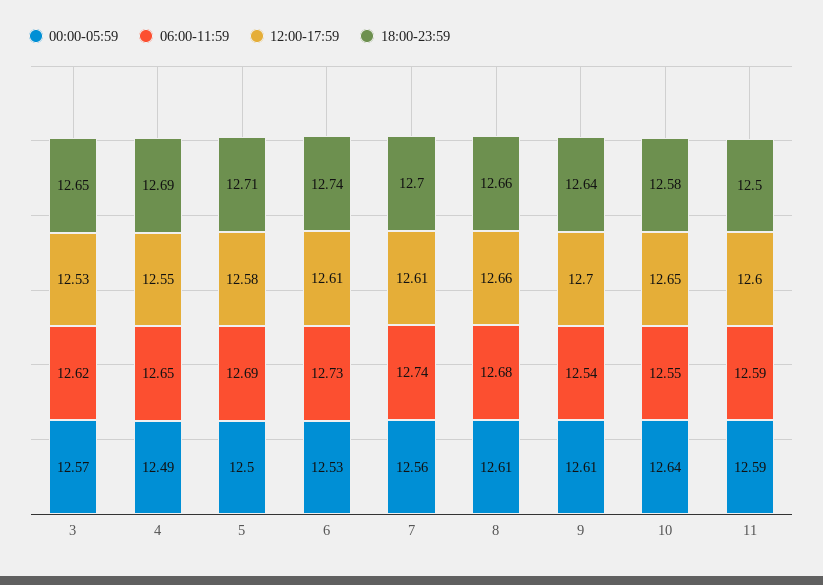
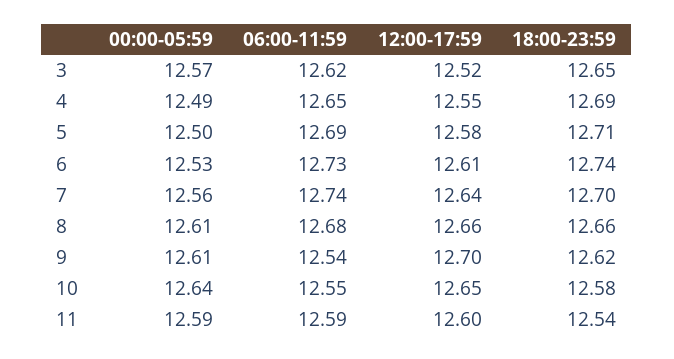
12:00-17:59, 3: 12.53 -> 12.52
12:00-17:59, 7: 12.61 -> 12.64
18:00-23:59, 9: 12.64 -> 12.62
18:00-23:59, 11: 12.5 -> 12.54

